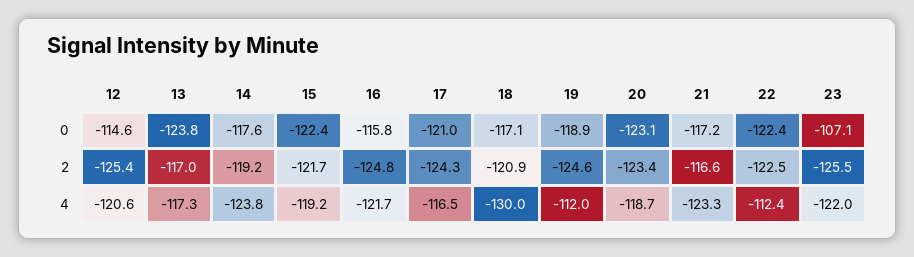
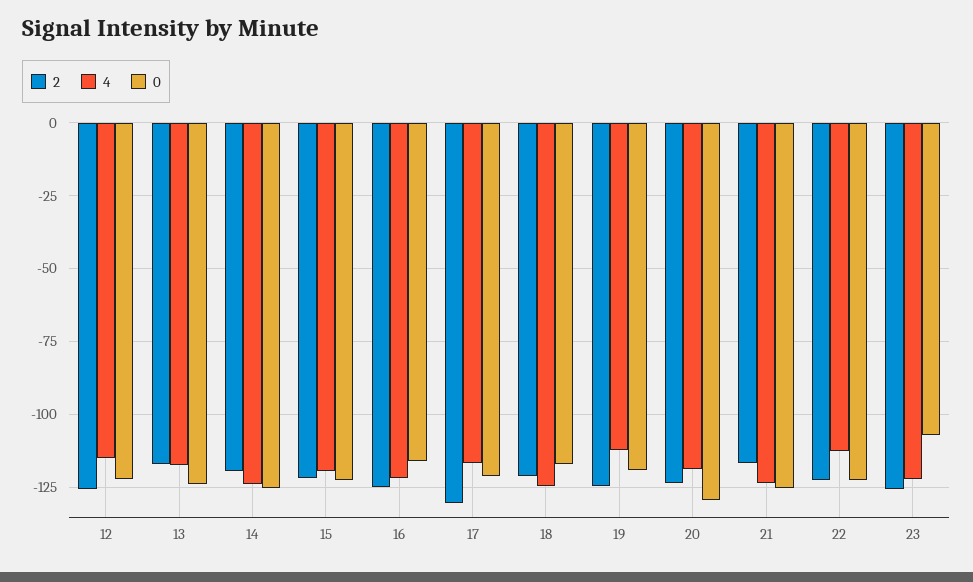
0, 12: -114.6 -> -122.5
0, 14: -117.6 -> -125
0, 20: -123.1 -> -130
0, 21: -117.2 -> -125
2, 17: -124.3 -> -130
4, 12: -120.6 -> -115
4, 18: -130 -> -125

